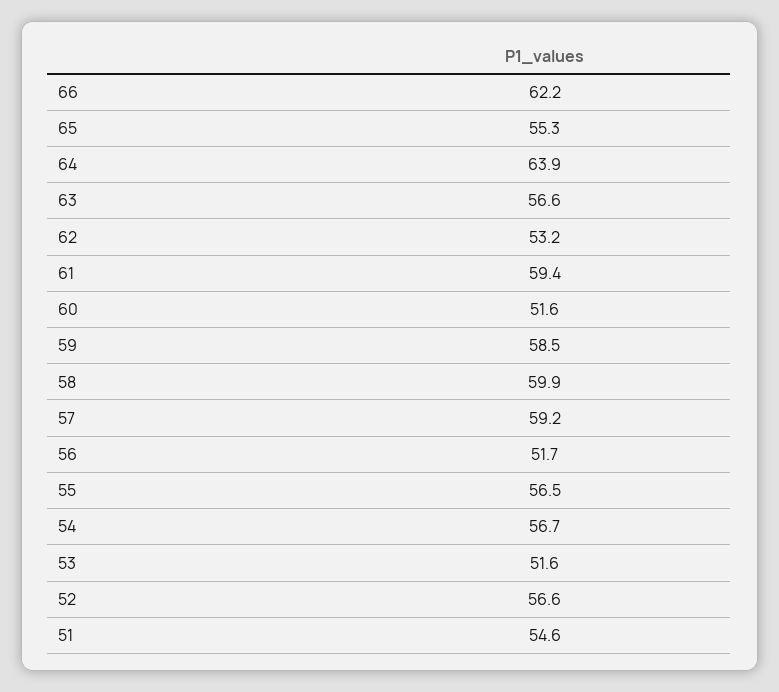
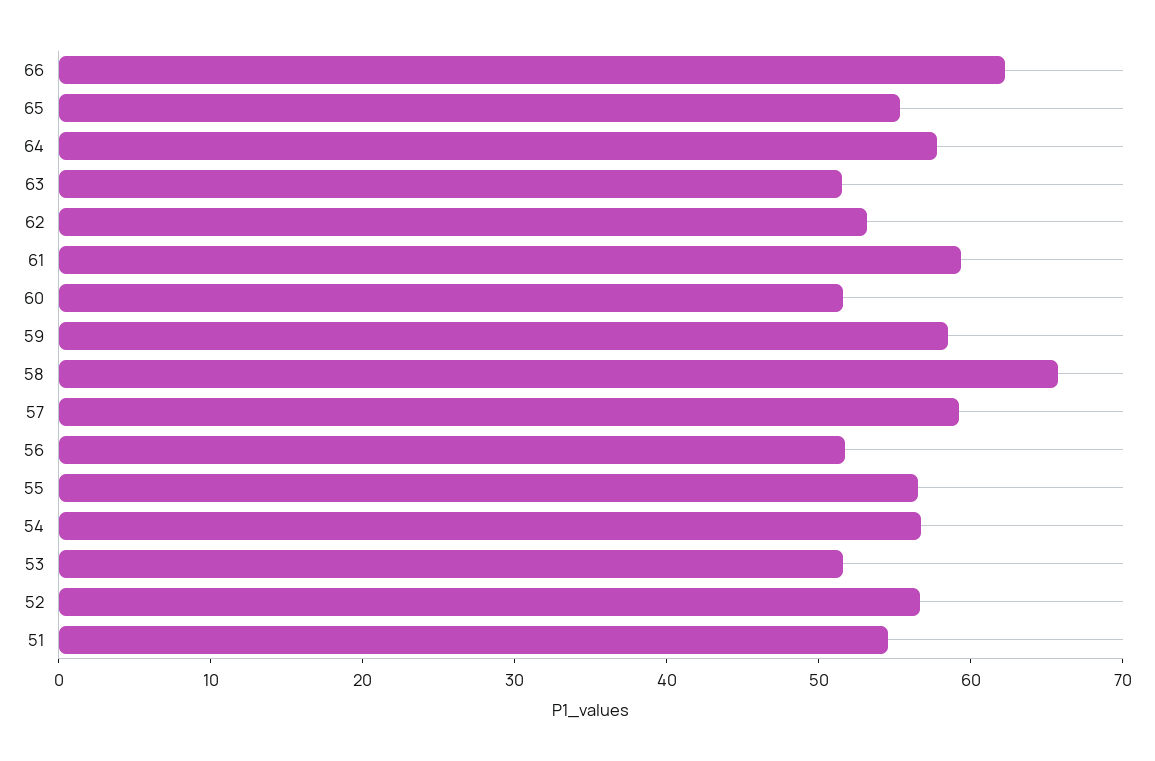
64: 63.9 -> 58
63: 56.6 -> 52
58: 59.9 -> 66

